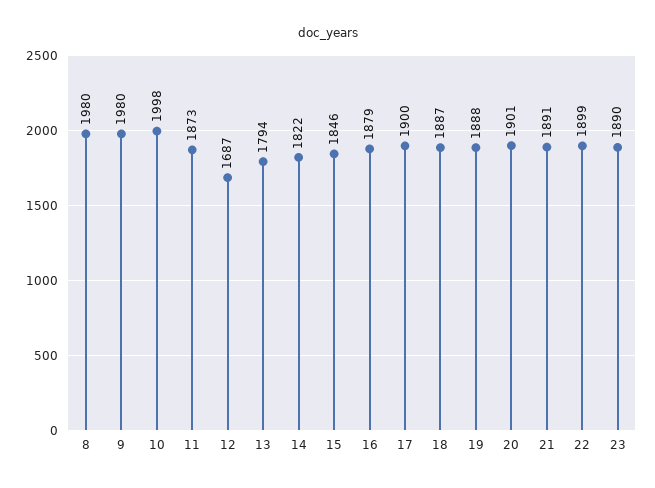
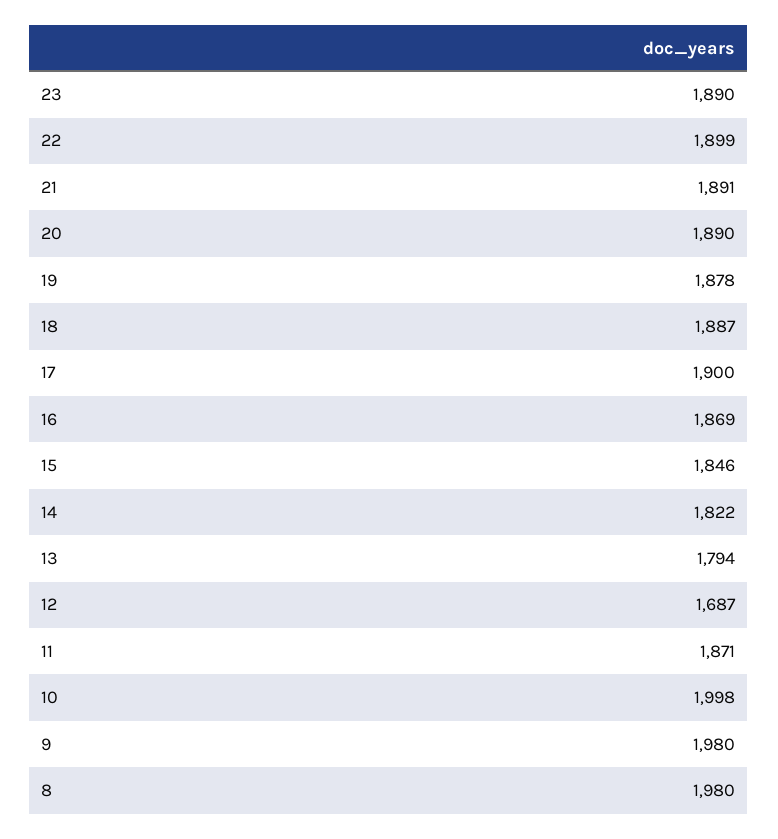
11: 1873 -> 1871
16: 1879 -> 1869
19: 1888 -> 1878
20: 1901 -> 1890

